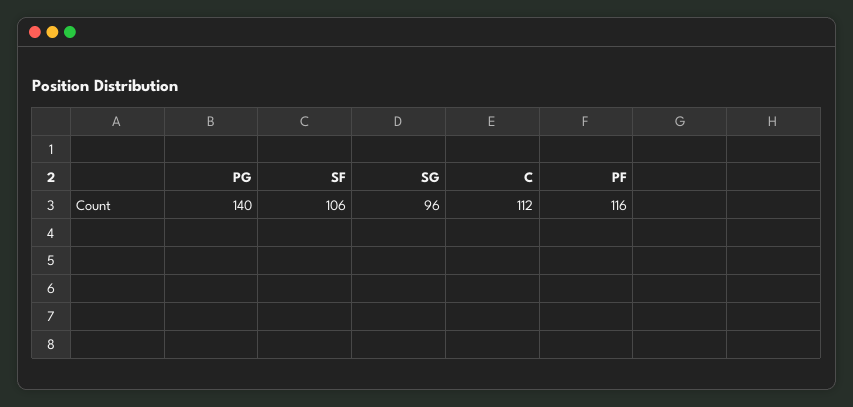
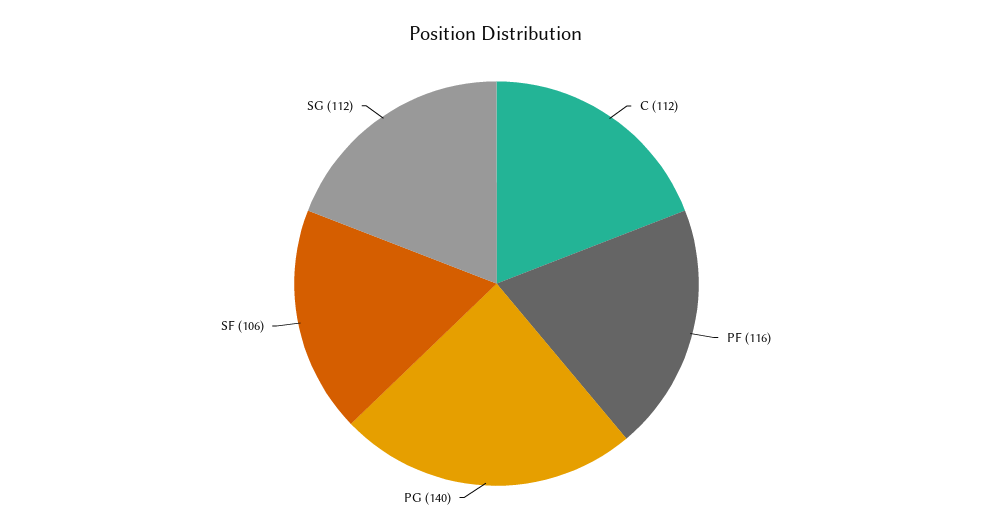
SG: 96 -> 112

